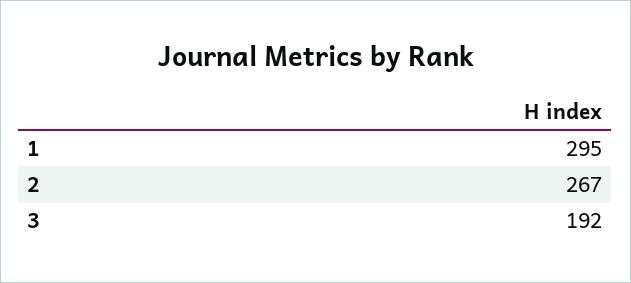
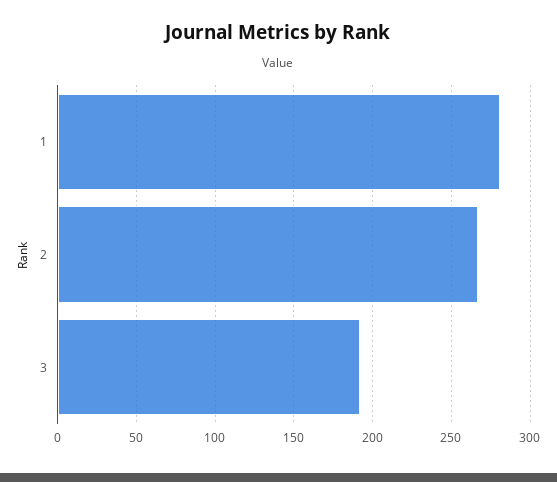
1: 295 -> 280

